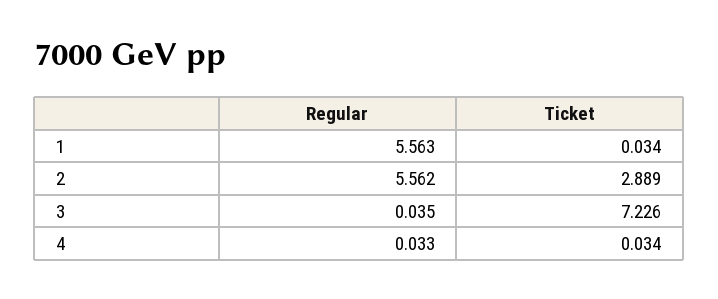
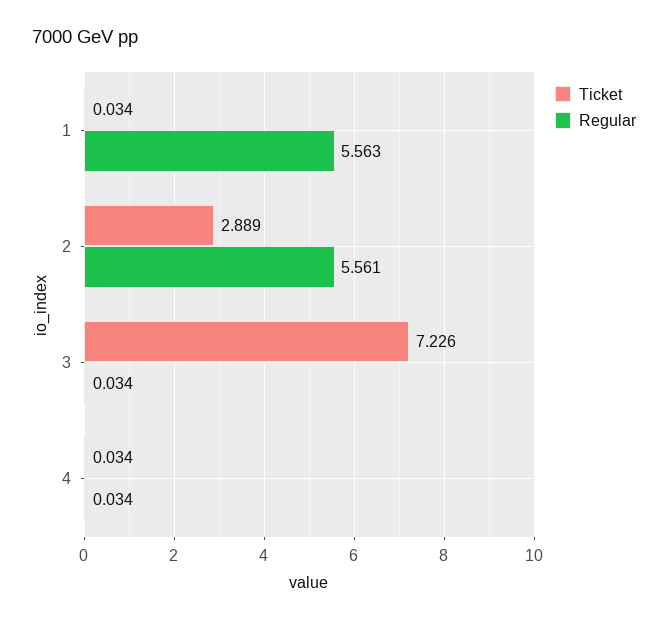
Regular, 2: 5.562 -> 5.561
Regular, 3: 0.035 -> 0.034
Regular, 4: 0.033 -> 0.034

